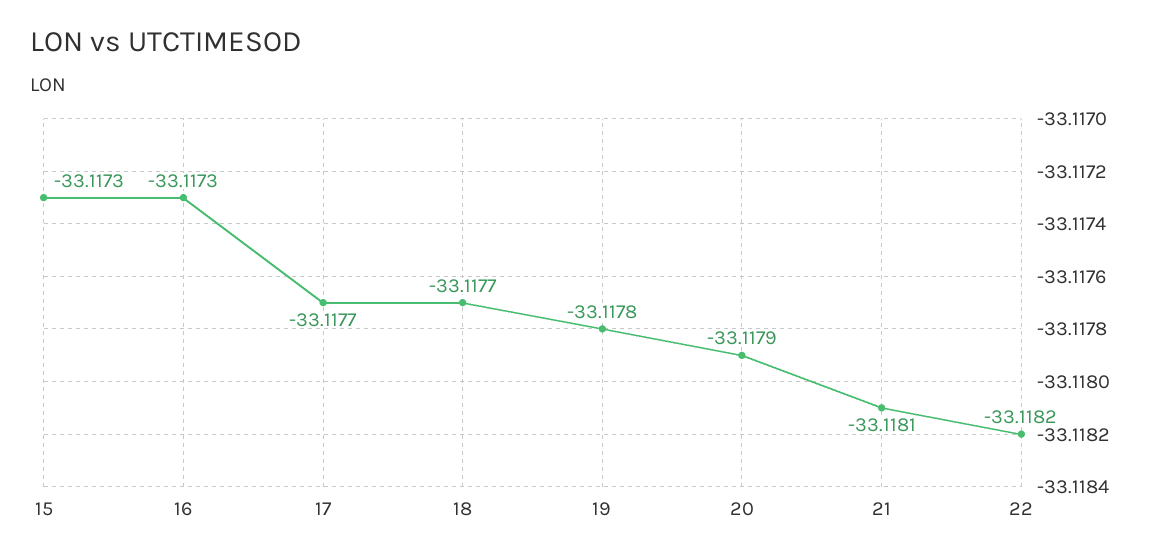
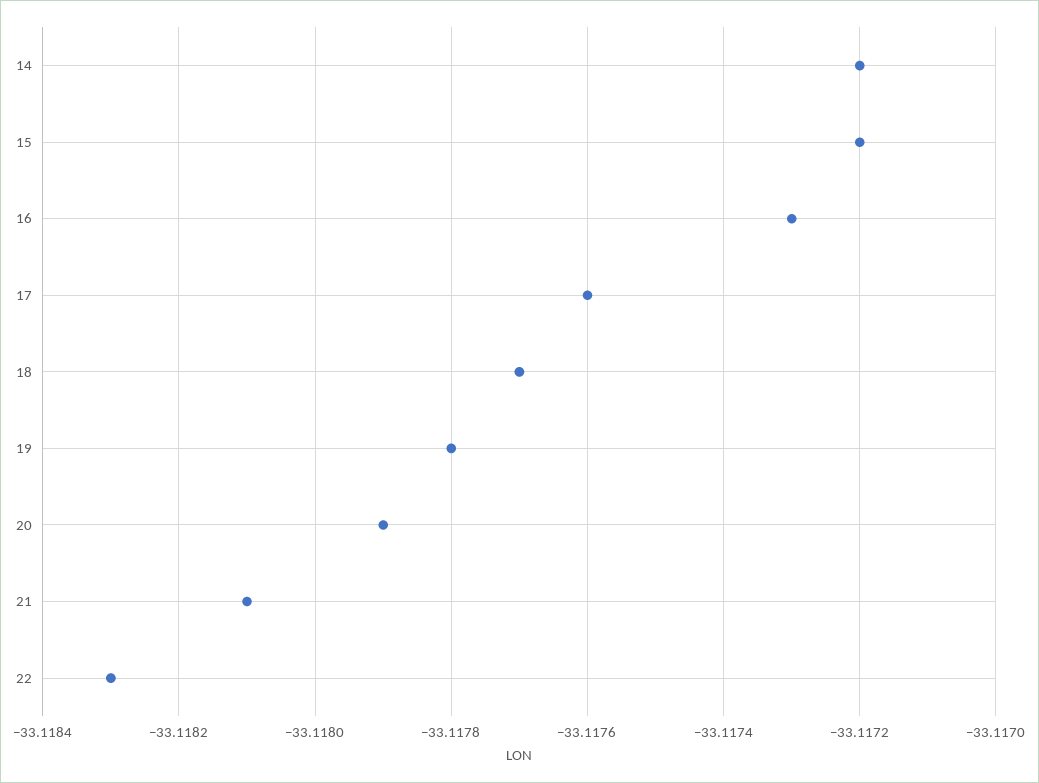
15: -33.1173 -> -33.1172
17: -33.1177 -> -33.1176
22: -33.1182 -> -33.1183
14: none -> -33.1172

